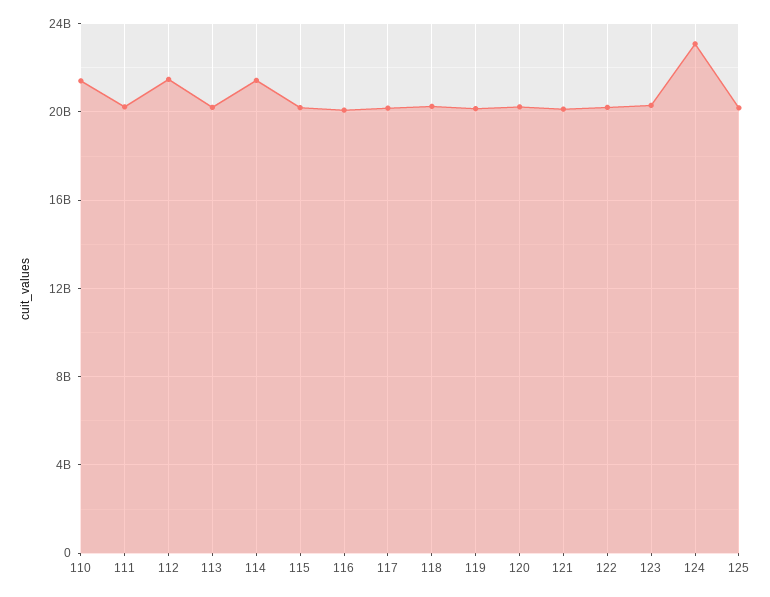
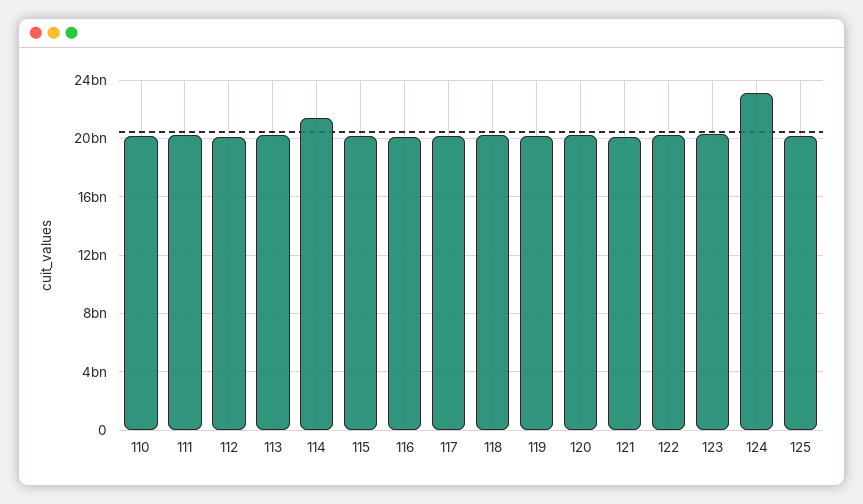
110: 21500000000 -> 20000000000
112: 21500000000 -> 20000000000

